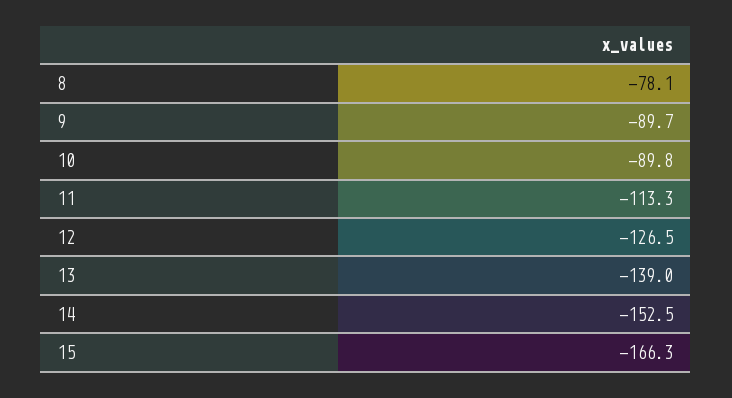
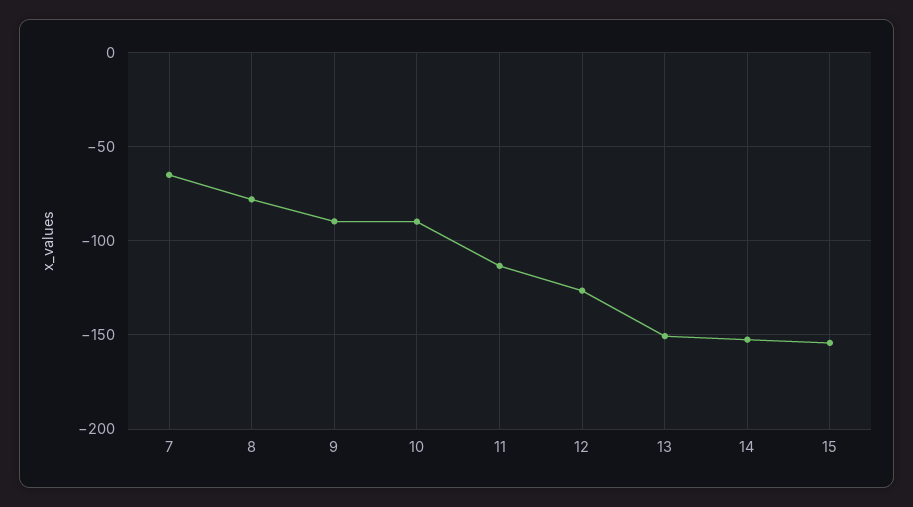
13: -139 -> -150
15: -166.3 -> -155
7: none -> -65

